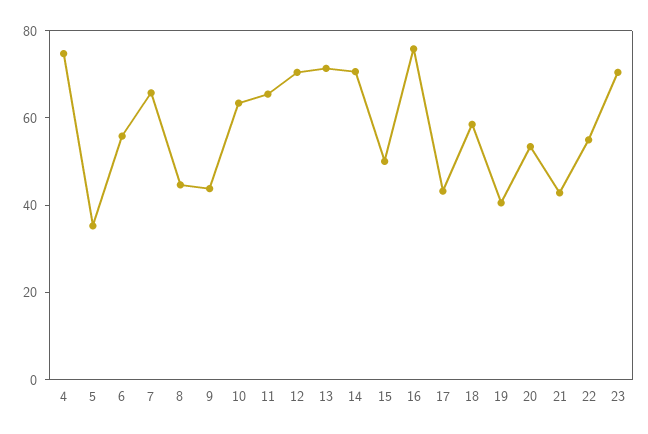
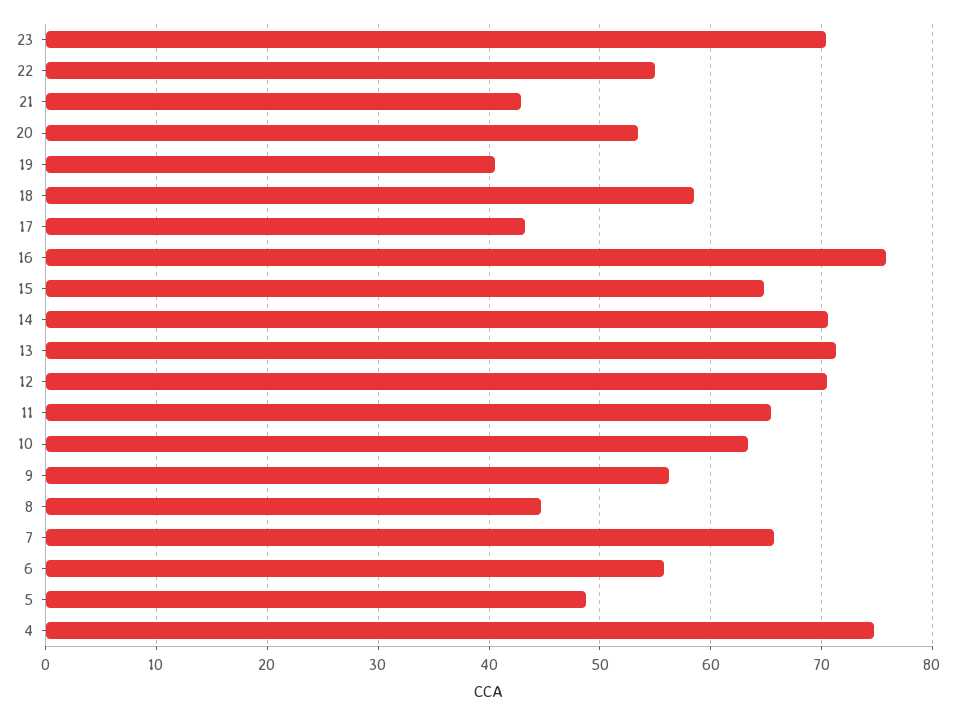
5: 35 -> 49
9: 45 -> 56
15: 50 -> 65

